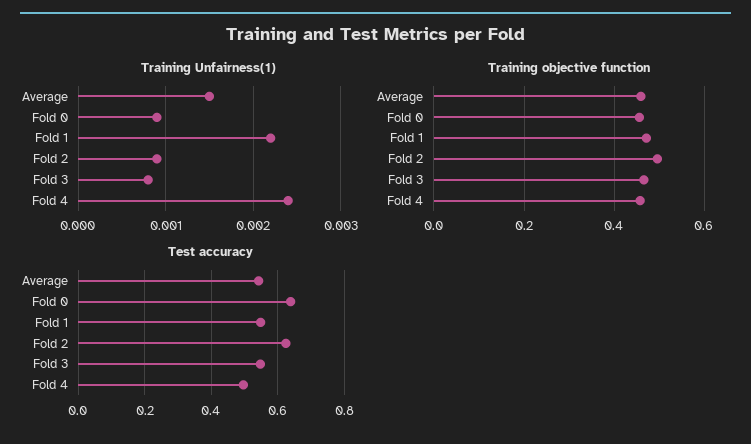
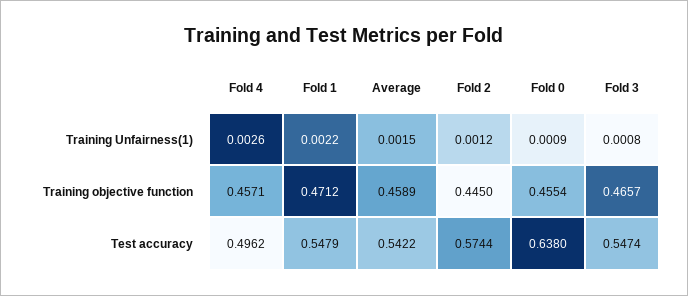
Training Unfairness(1), Fold 2: 0.0009 -> 0.0012
Training Unfairness(1), Fold 4: 0.0024 -> 0.0026
Training objective function, Fold 2: 0.5 -> 0.445
Test accuracy, Fold 2: 0.62 -> 0.5744

